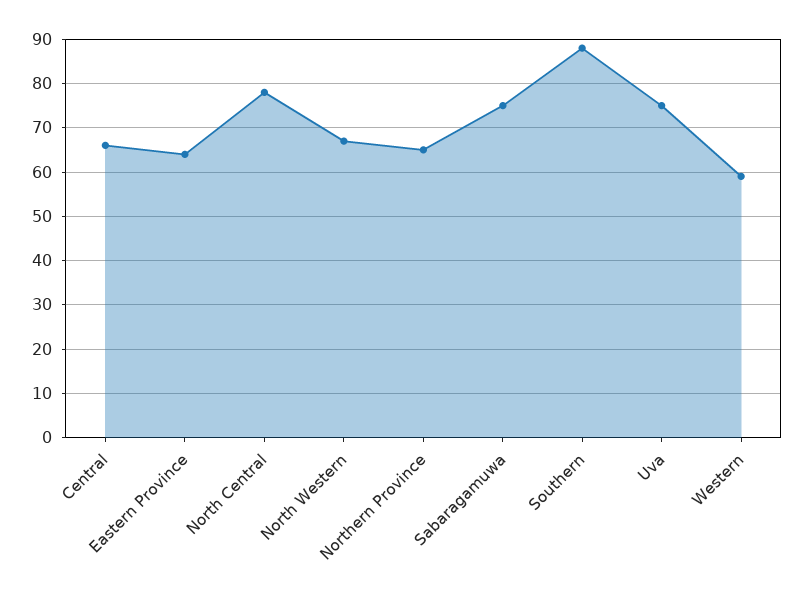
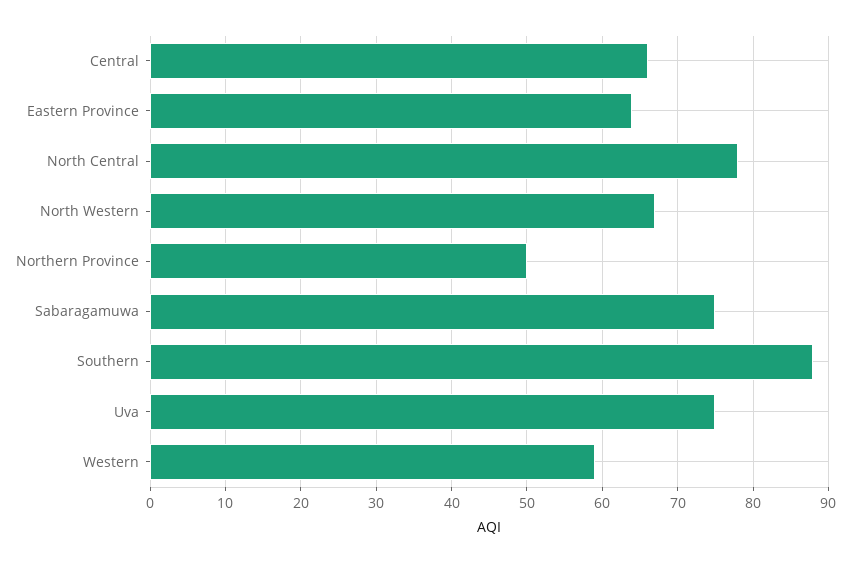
Northern Province: 65 -> 50

